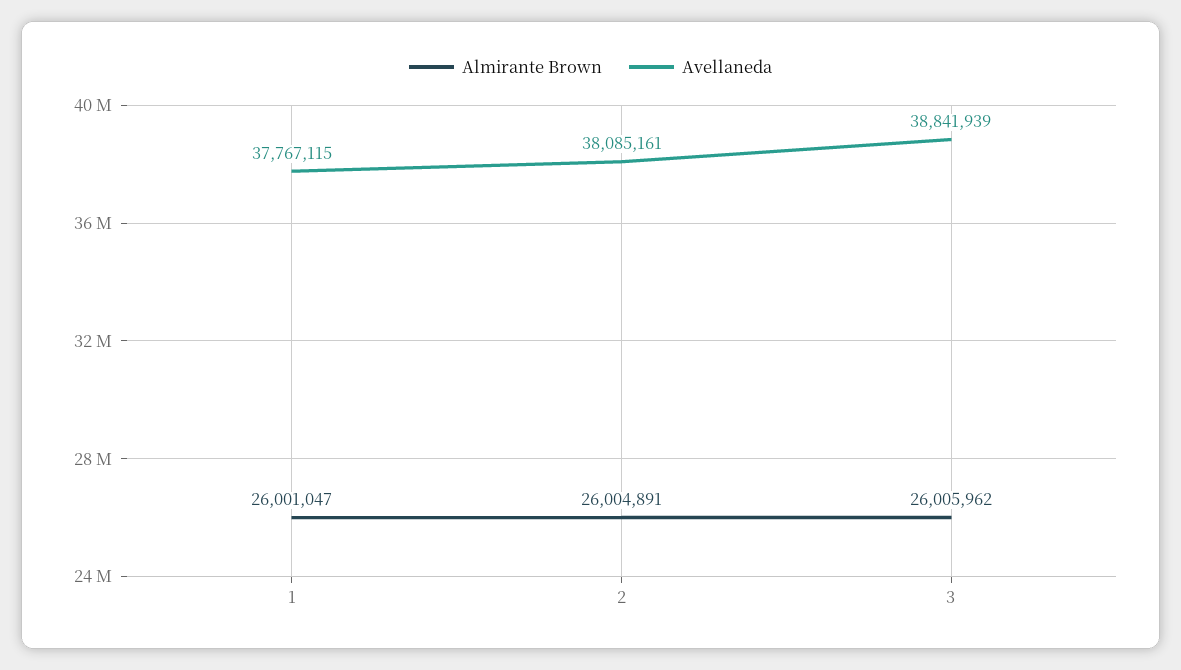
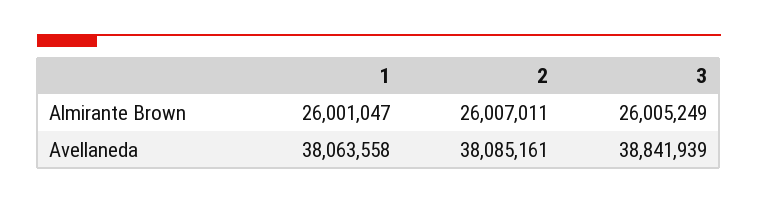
Avellaneda, 1: 37767115 -> 38063558
Almirante Brown, 2: 26004891 -> 26007011
Almirante Brown, 3: 26005962 -> 26005249

